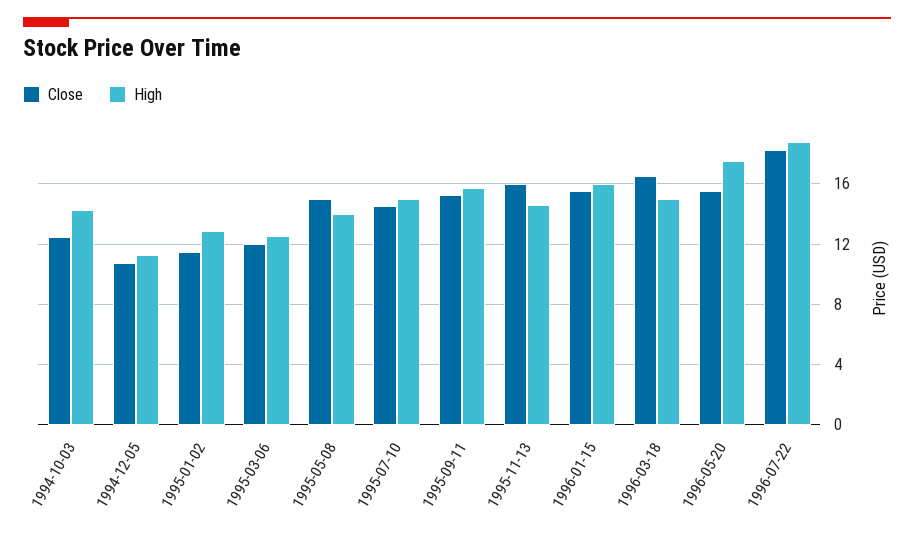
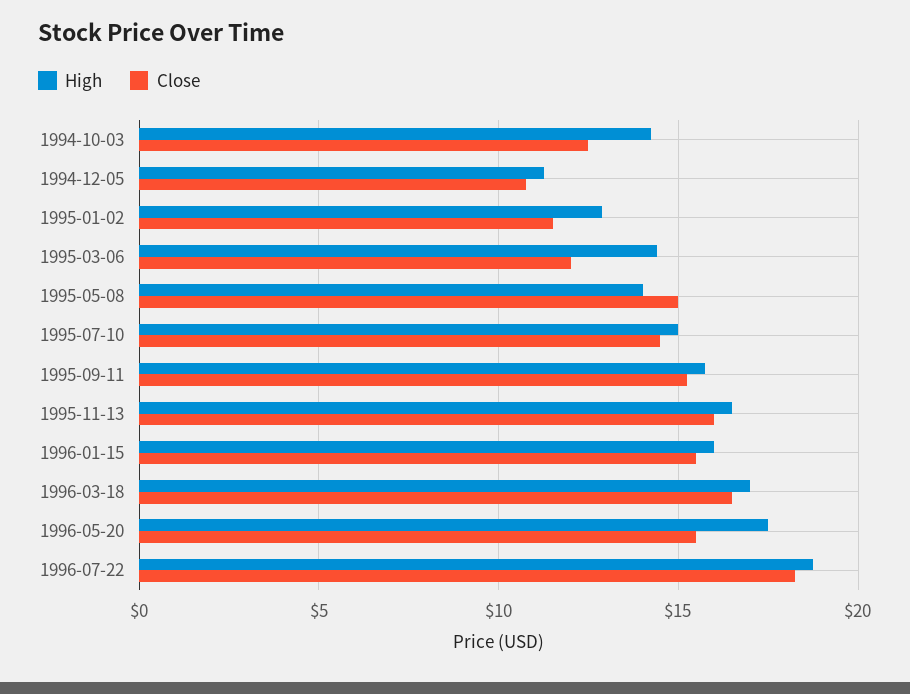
High, 1995-03-06: 12.5 -> 14.5
High, 1995-11-13: 14.5 -> 16.5
High, 1996-03-18: 15 -> 17

